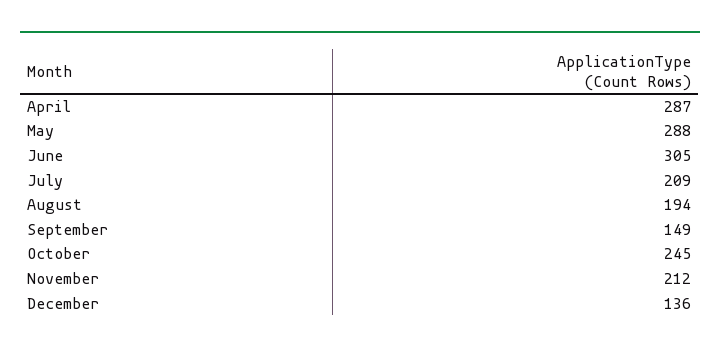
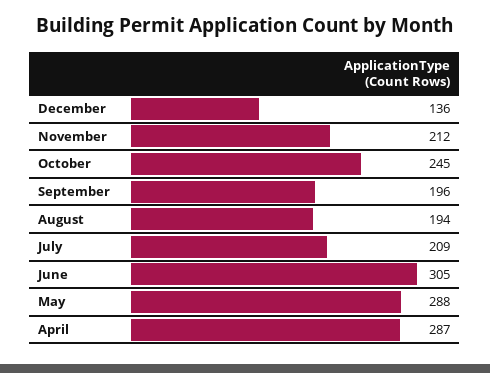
September: 149 -> 196

